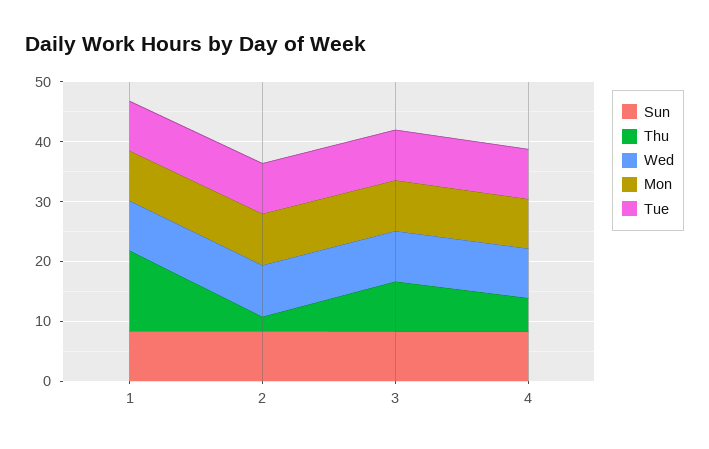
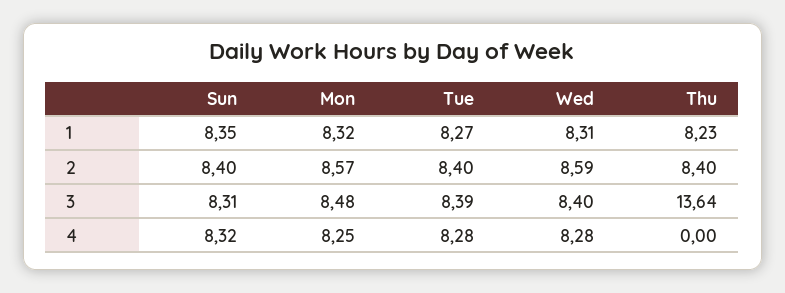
Thu, 1: 14 -> 8.23
Thu, 2: 2 -> 8.4
Thu, 3: 8 -> 13.64
Thu, 4: 6 -> 0

